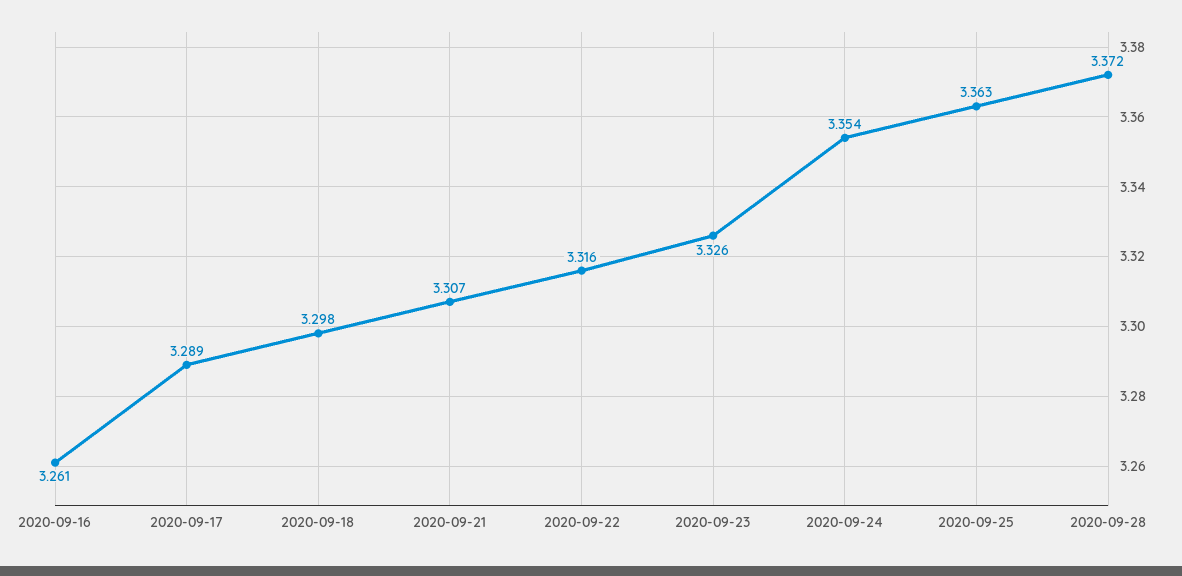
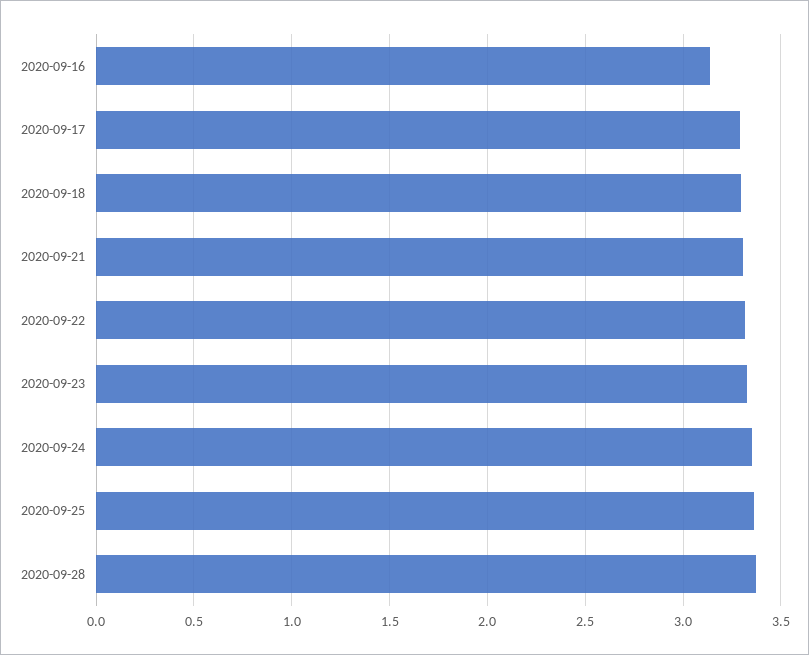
2020-09-16: 3.261 -> 3.15

